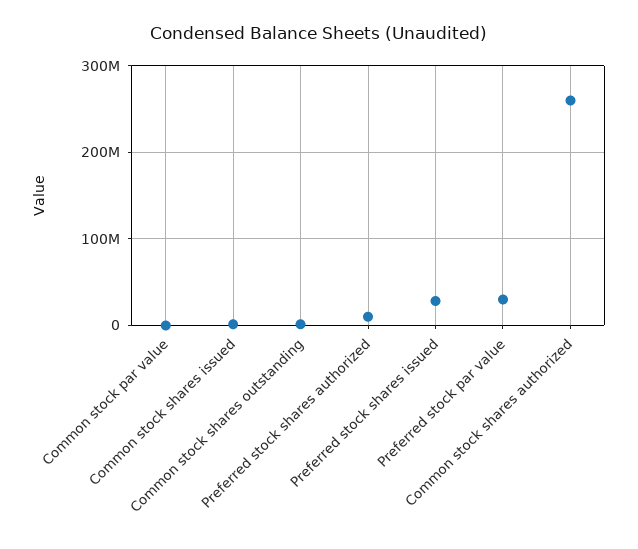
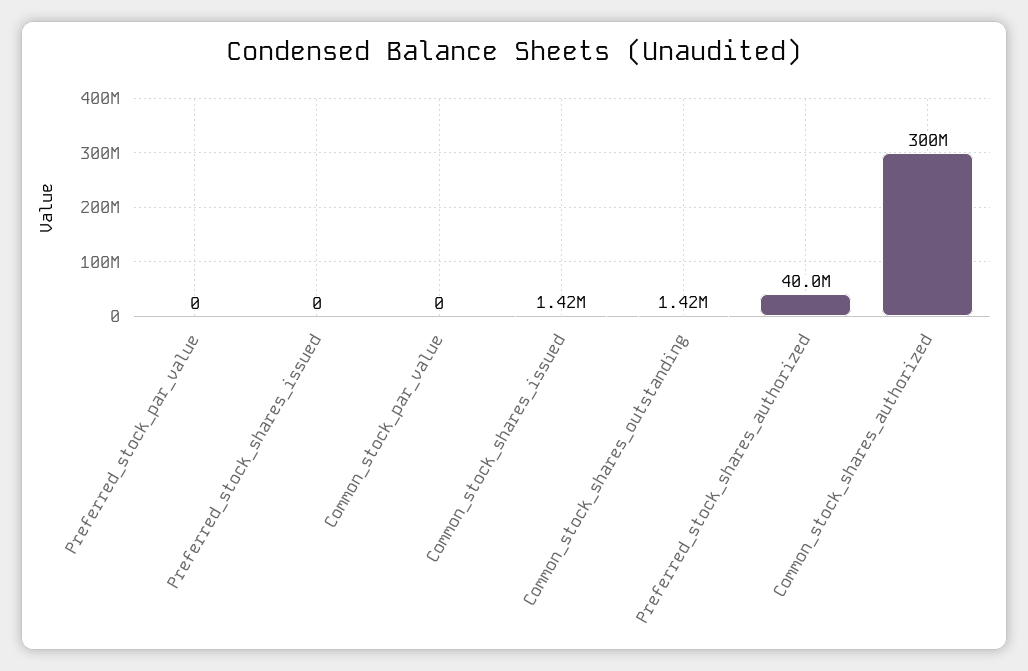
Preferred stock shares authorized: 10000000 -> 40000000
Preferred stock shares issued: 30000000 -> 0
Preferred stock par value: 30000000 -> 0
Common stock shares authorized: 260000000 -> 300000000

